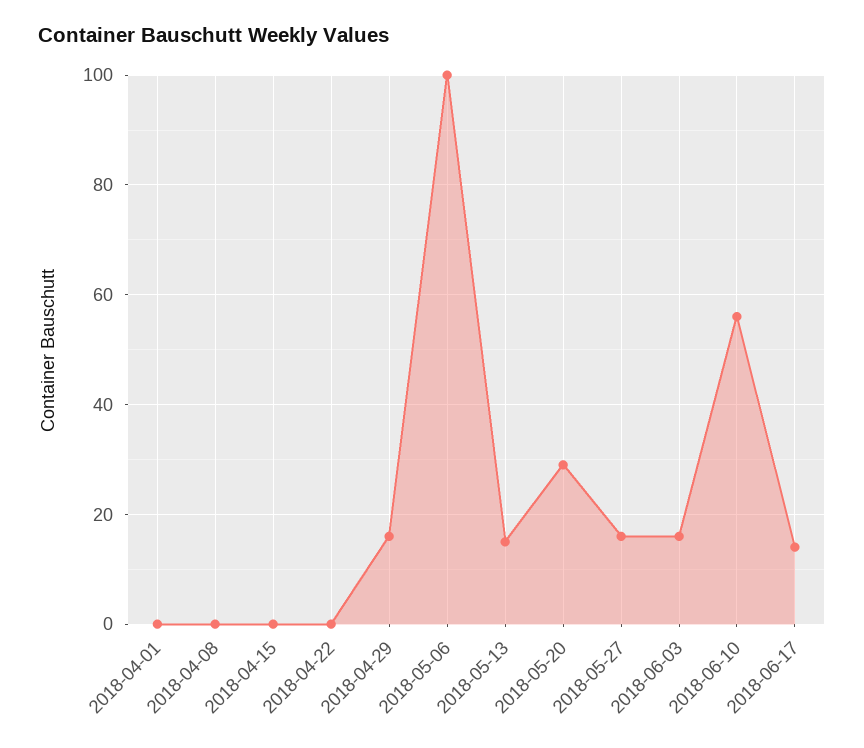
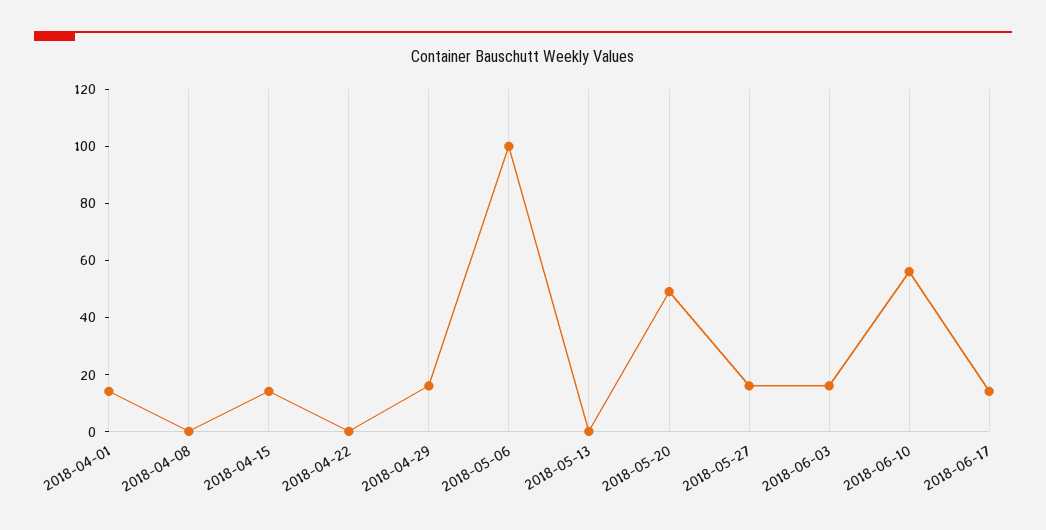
2018-04-01: 0 -> 15
2018-04-15: 0 -> 15
2018-05-13: 15 -> 0
2018-05-20: 30 -> 50

